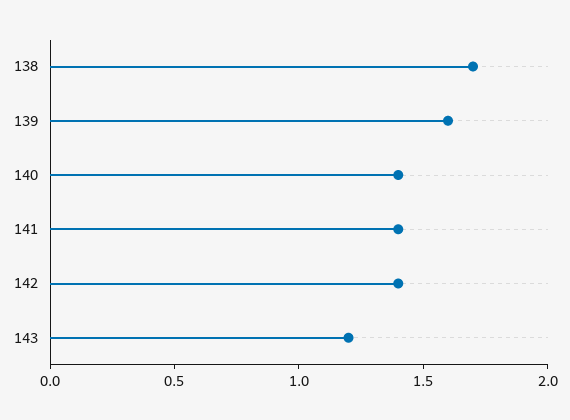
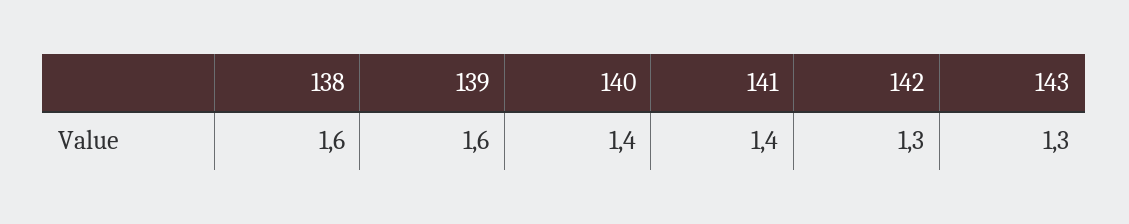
138: 1.7 -> 1.6
142: 1.4 -> 1.3
143: 1.2 -> 1.3

